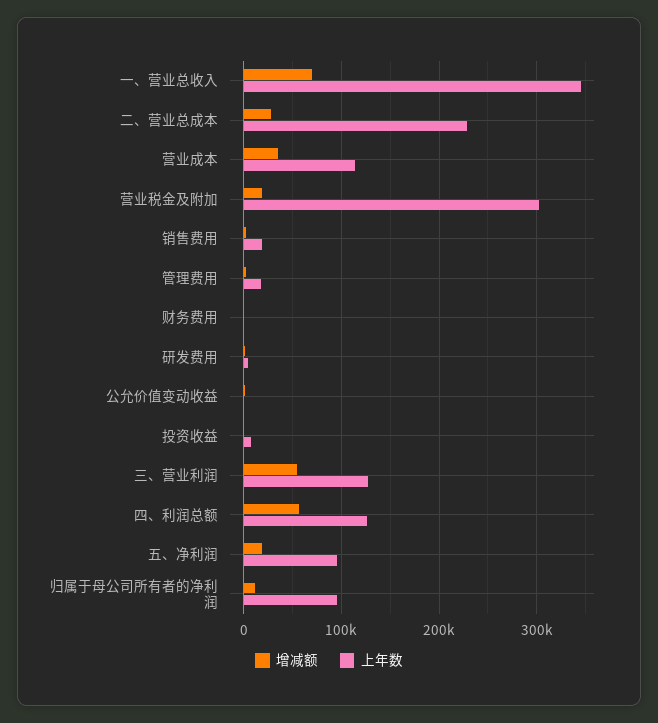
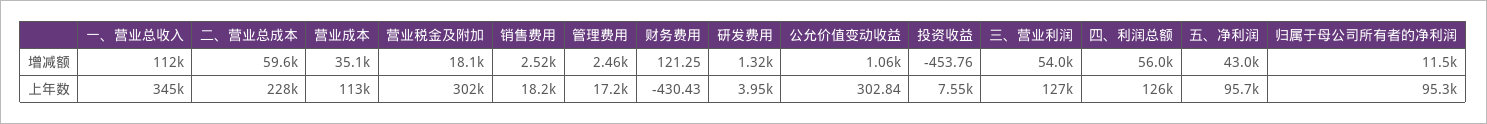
增减额, 一、营业总收入: 70000 -> 112000
增减额, 二、营业总成本: 30000 -> 59600
增减额, 五、净利润: 20000 -> 43000

